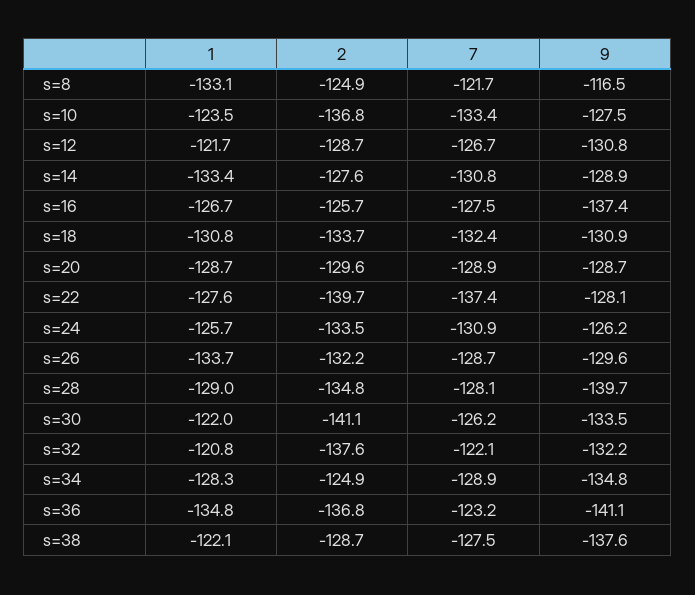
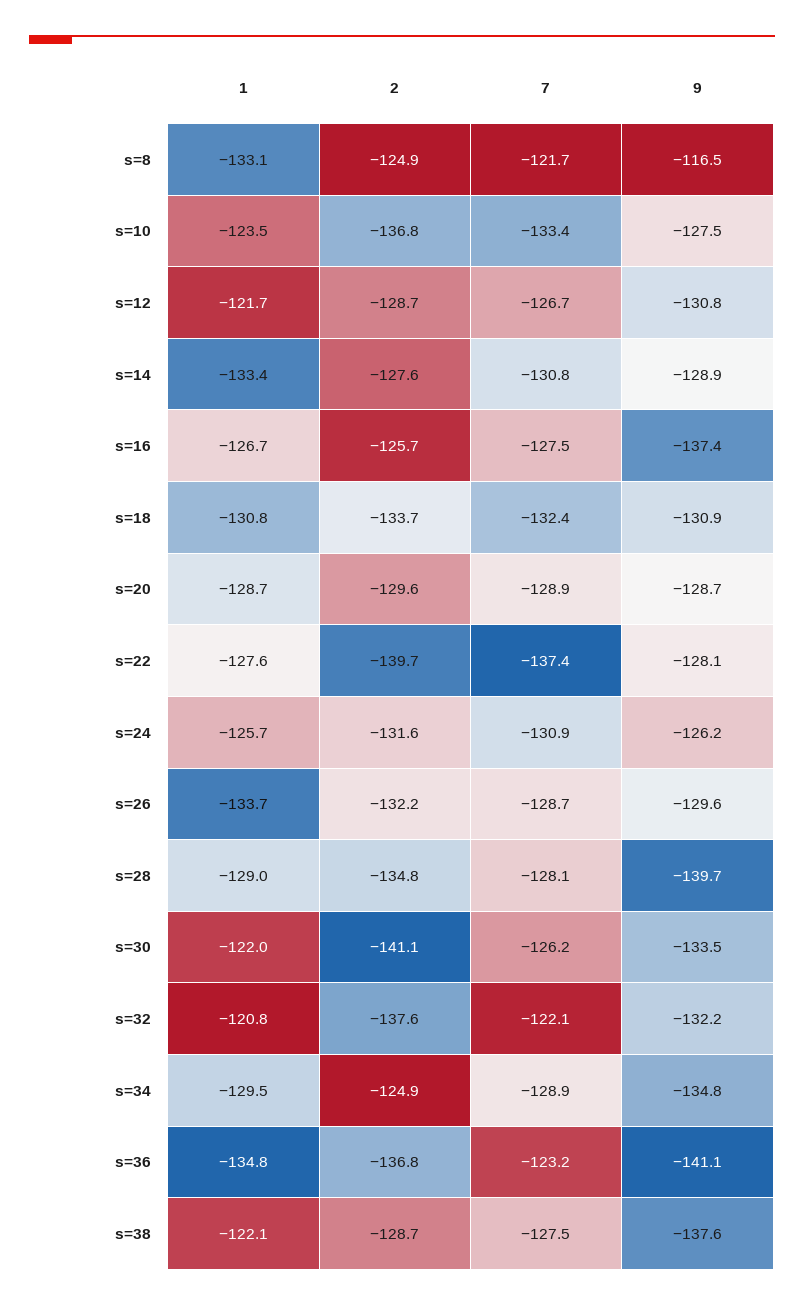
2, s=24: -133.5 -> -131.6
1, s=34: -128.3 -> -129.5

